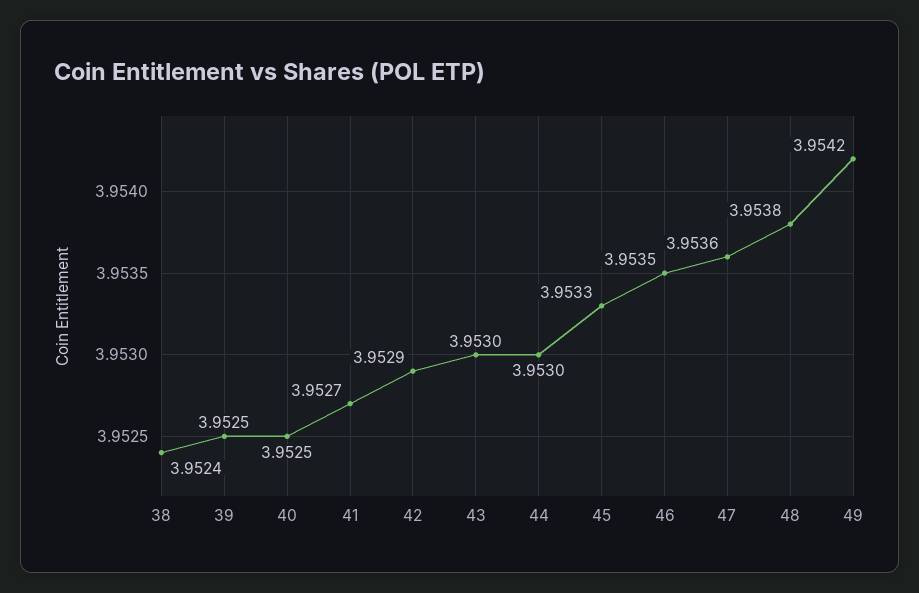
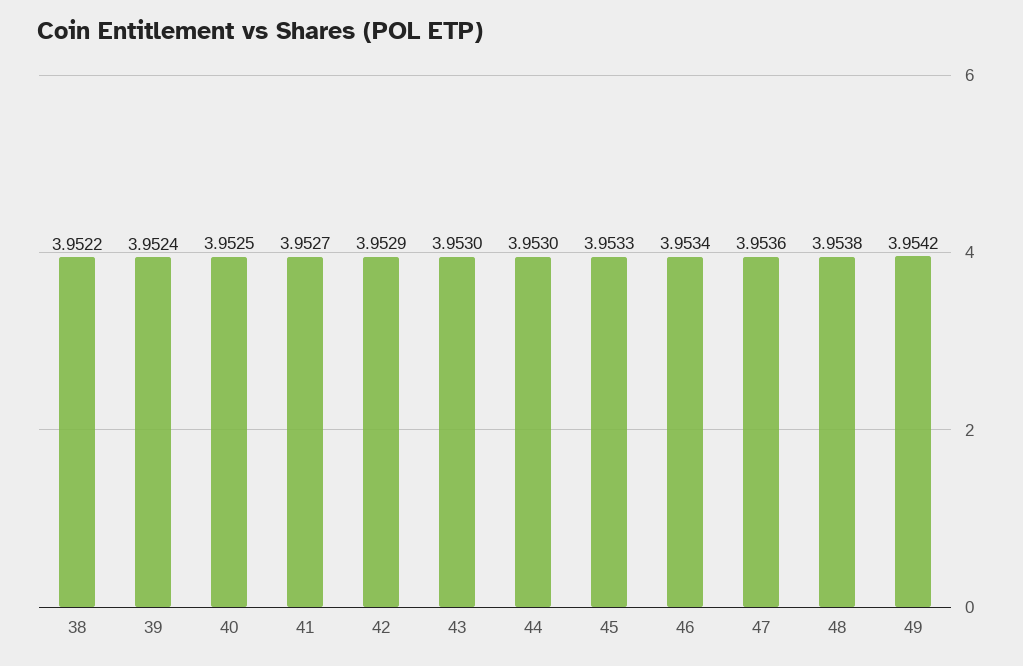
38: 3.9524 -> 3.9522
39: 3.9525 -> 3.9524
46: 3.9535 -> 3.9534

